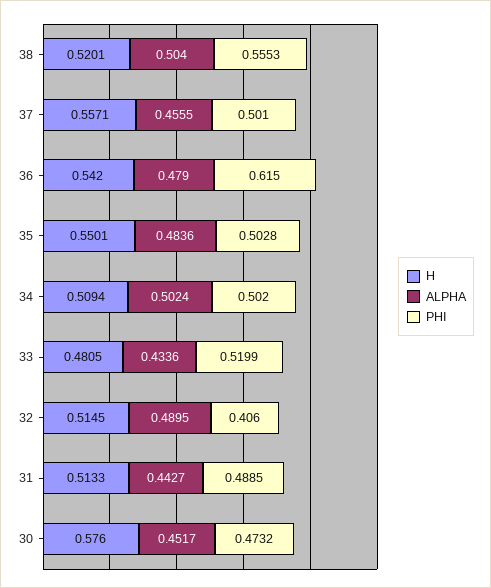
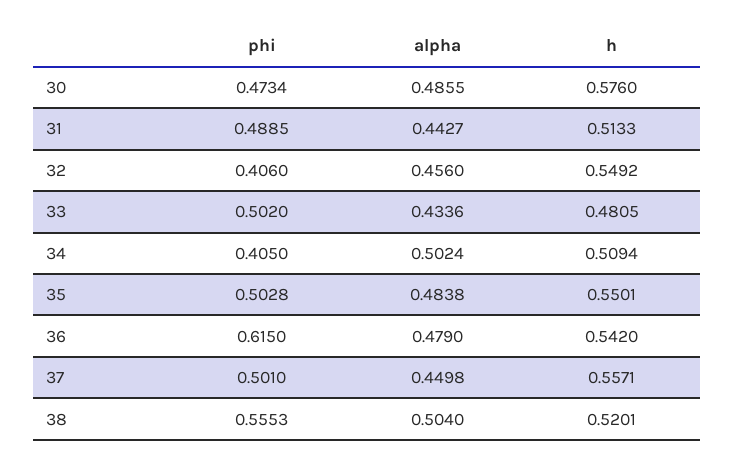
ALPHA, 37: 0.4555 -> 0.4498
ALPHA, 35: 0.4836 -> 0.4838
PHI, 34: 0.502 -> 0.405
PHI, 33: 0.5199 -> 0.502
H, 32: 0.5145 -> 0.5492
ALPHA, 32: 0.4895 -> 0.456
ALPHA, 30: 0.4517 -> 0.4855
PHI, 30: 0.4732 -> 0.4734

